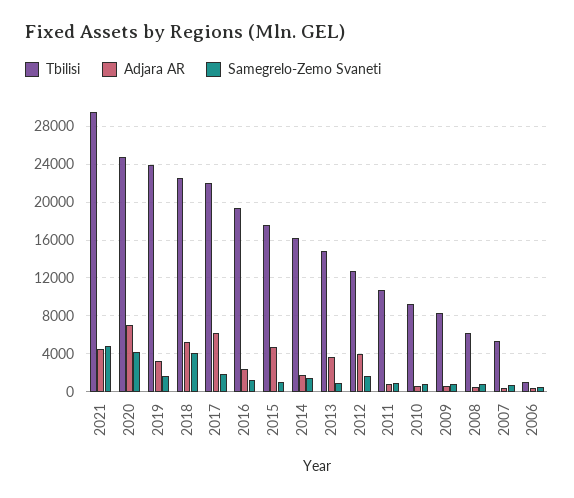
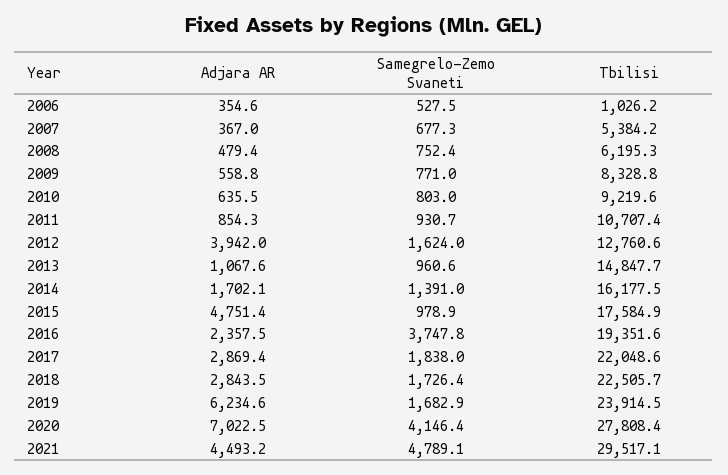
Tbilisi, 2020: 25000 -> 27808.4
Adjara AR, 2019: 3000 -> 6234.6
Adjara AR, 2018: 5000 -> 2843.5
Samegrelo-Zemo Svaneti, 2018: 4000 -> 1726.4
Adjara AR, 2017: 6000 -> 2869.4
Samegrelo-Zemo Svaneti, 2016: 1000 -> 3747.8
Adjara AR, 2013: 4000 -> 1067.6

